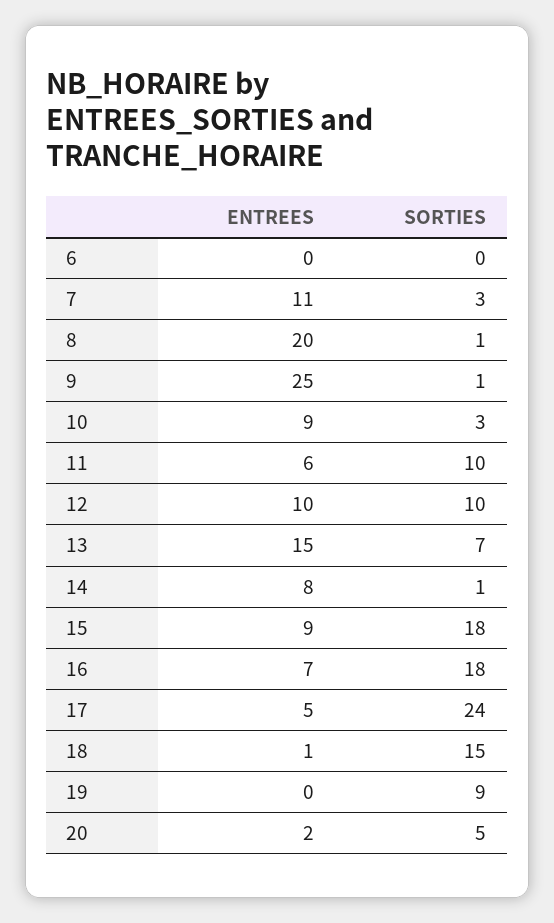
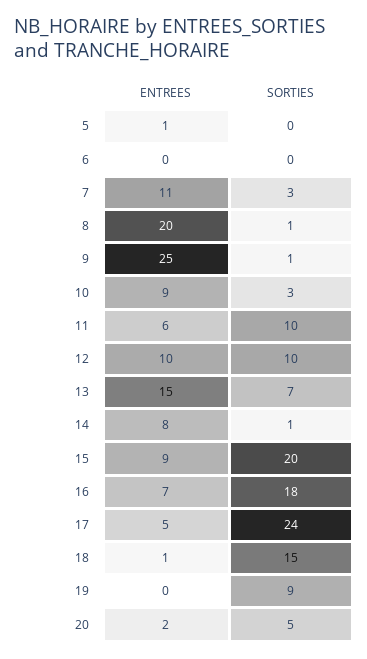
SORTIES, 15: 18 -> 20
ENTREES, 5: none -> 1
SORTIES, 5: none -> 0

